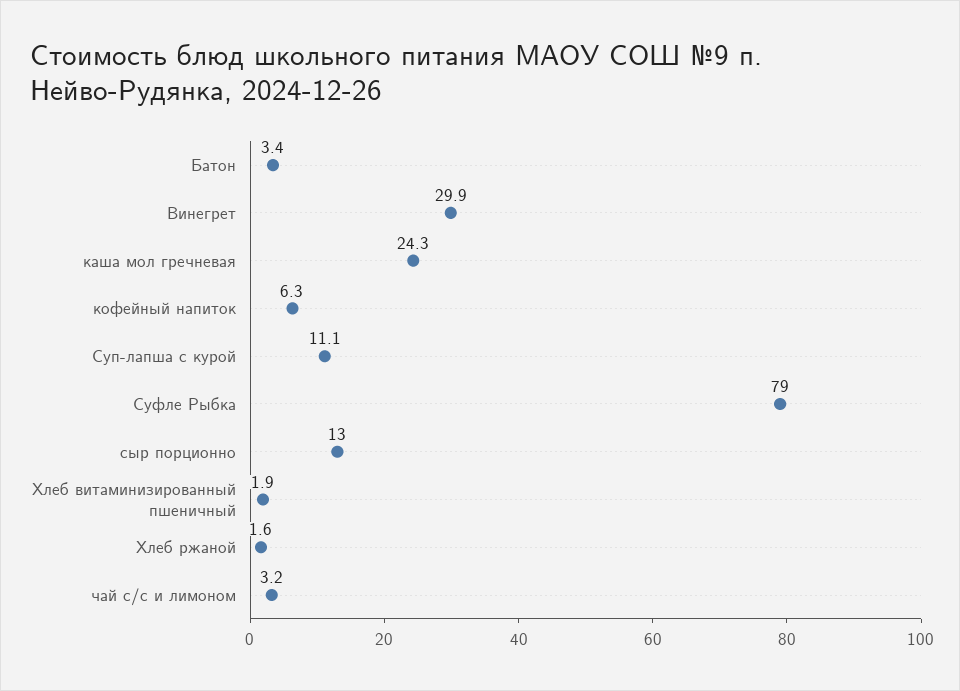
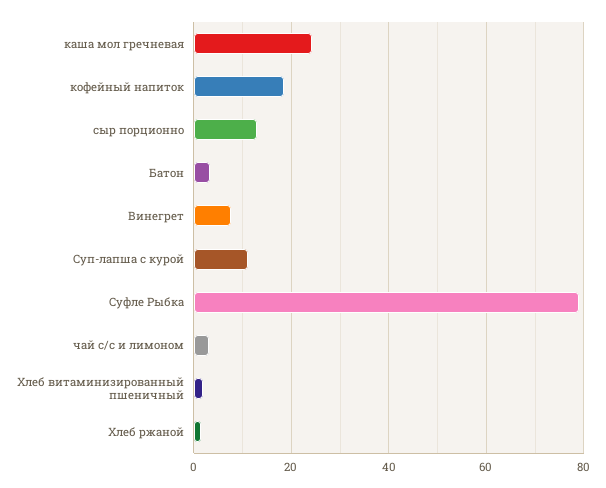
Винегрет: 29.9 -> 8
кофейный напиток: 6.3 -> 18

